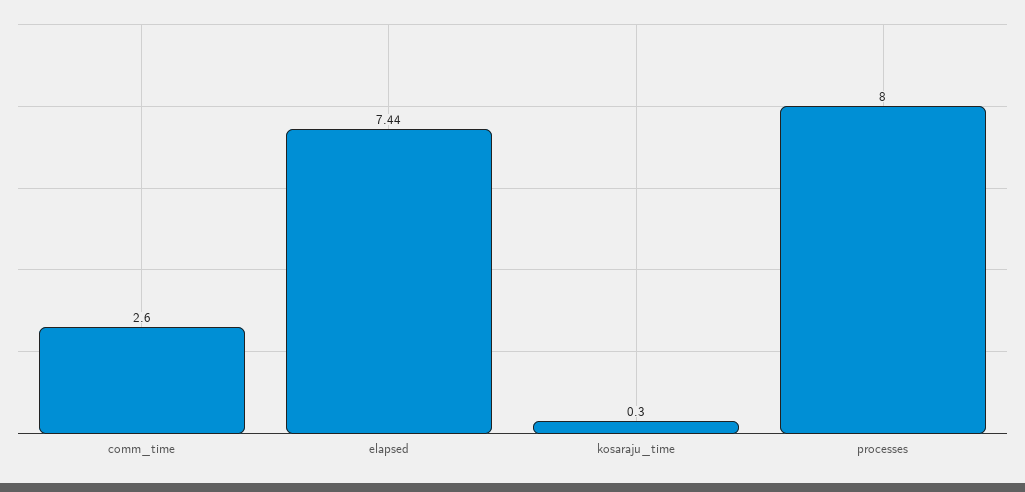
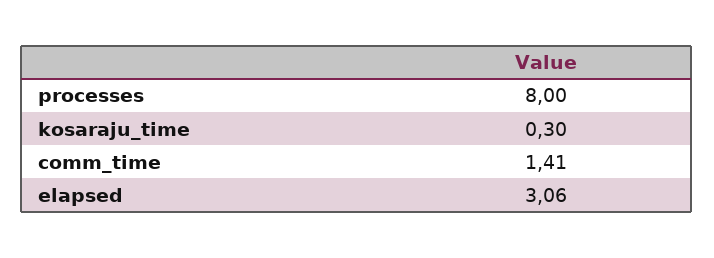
comm_time: 2.6 -> 1.41
elapsed: 7.44 -> 3.06

